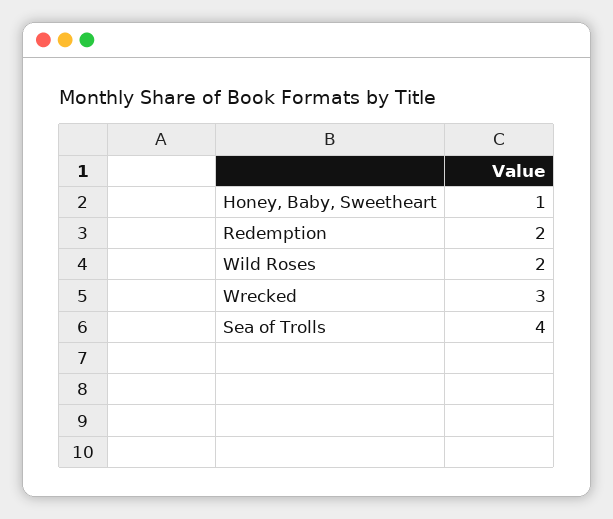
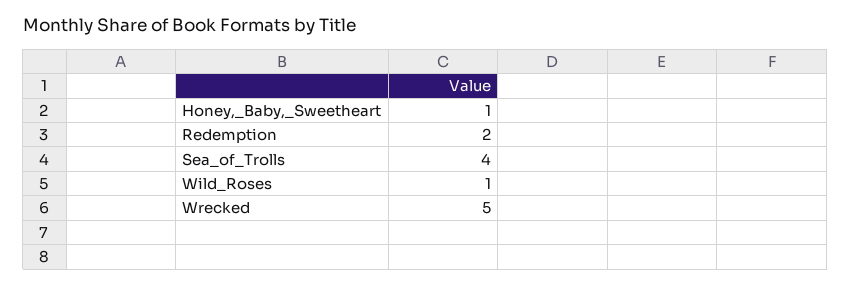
Wild Roses: 2 -> 1
Wrecked: 3 -> 5

